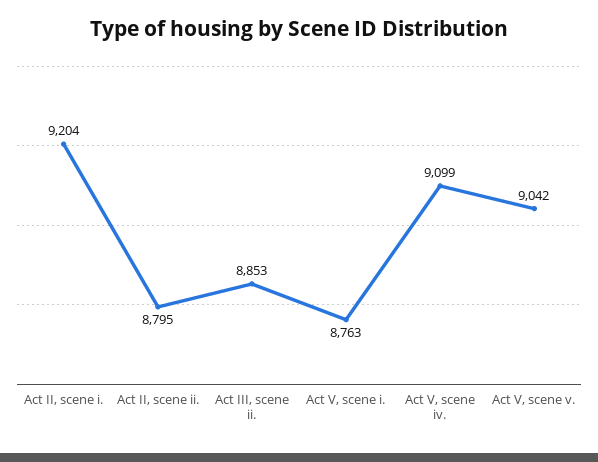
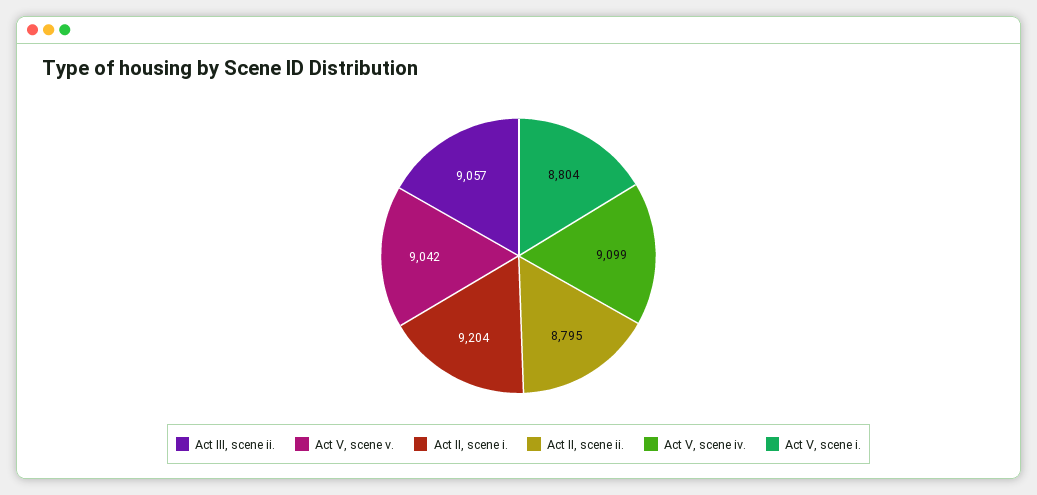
Act III, scene ii.: 8853 -> 9057
Act V, scene i.: 8763 -> 8804

